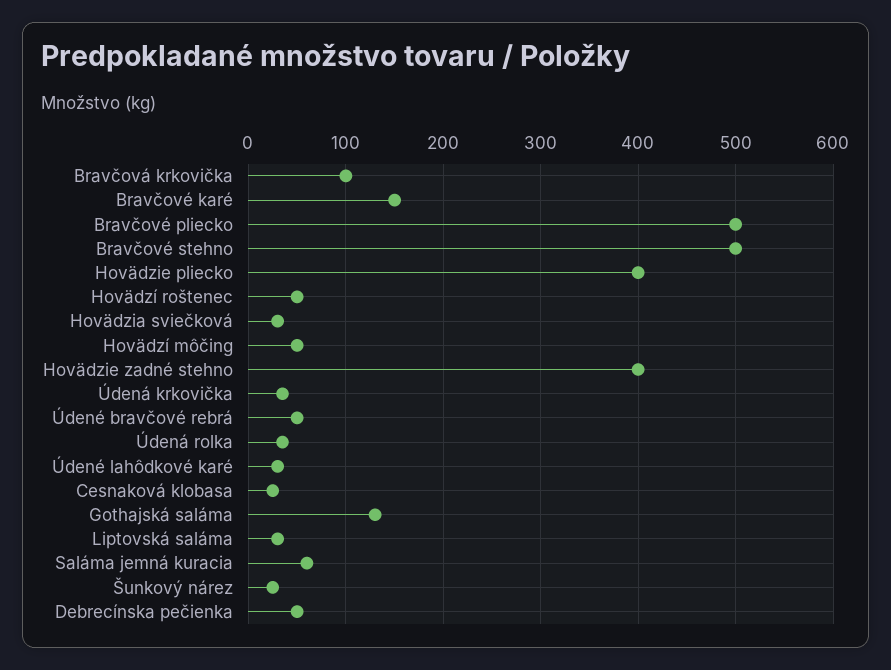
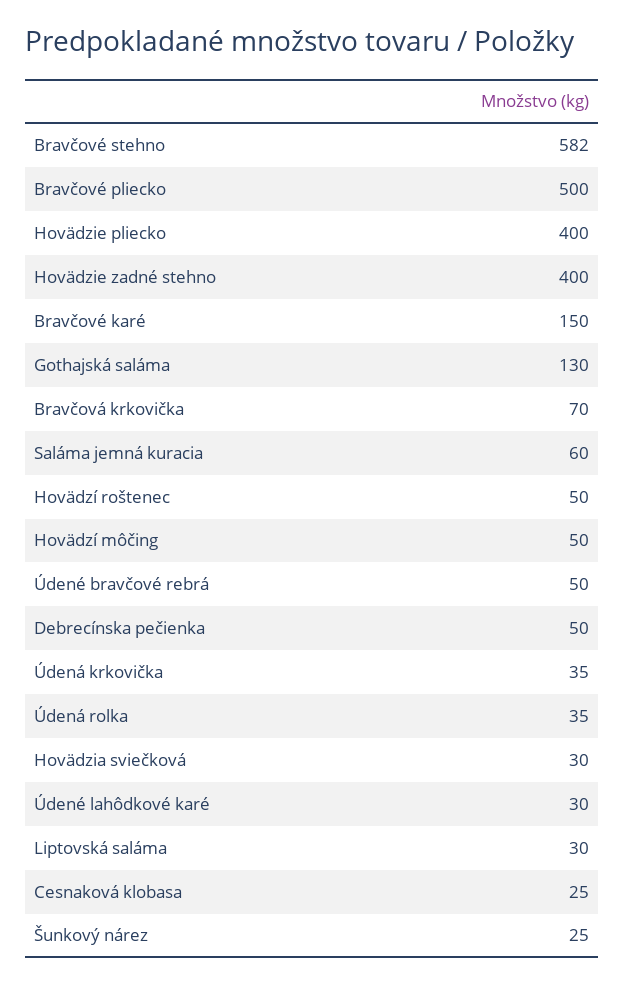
Bravčová krkovička: 100 -> 70
Bravčové stehno: 500 -> 582

